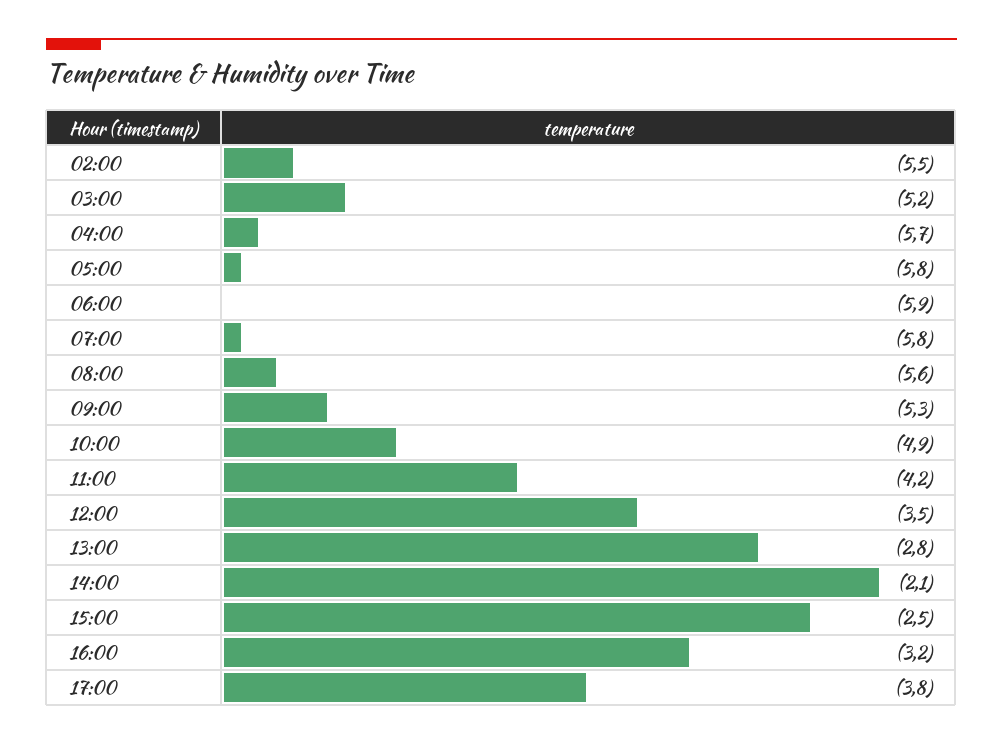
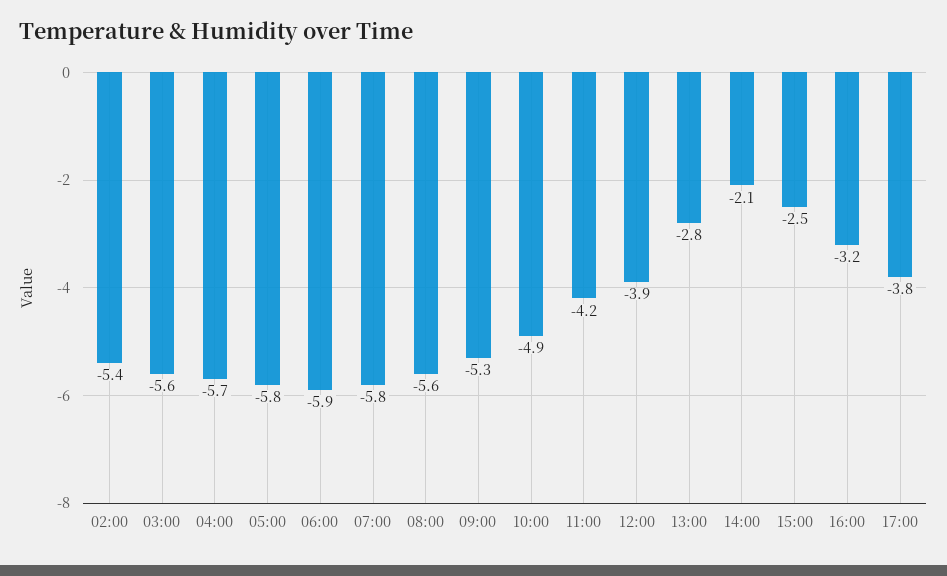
02:00: -5.5 -> -5.4
03:00: -5.2 -> -5.6
12:00: -3.5 -> -3.9

